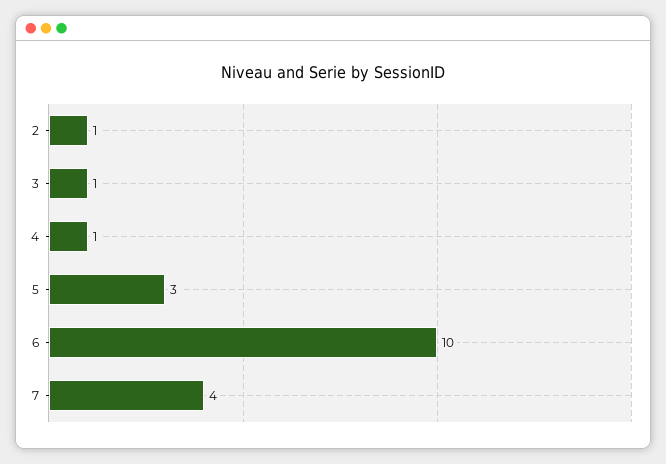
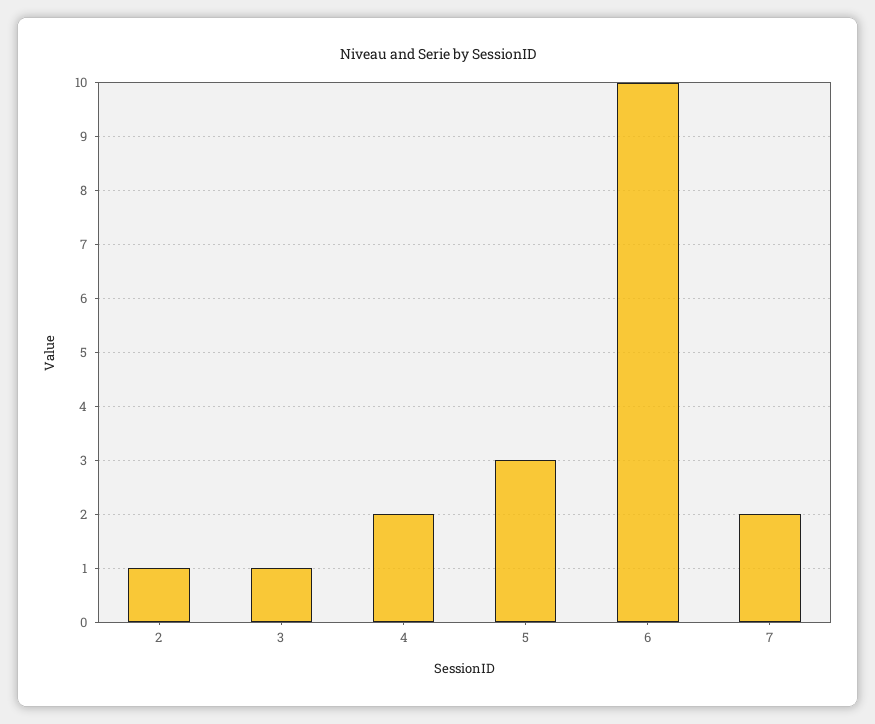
4: 1 -> 2
7: 4 -> 2

